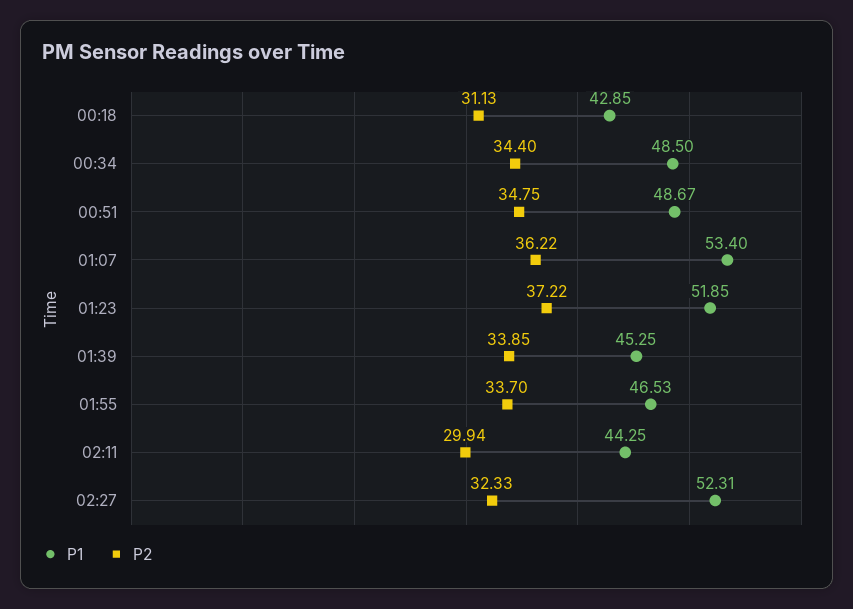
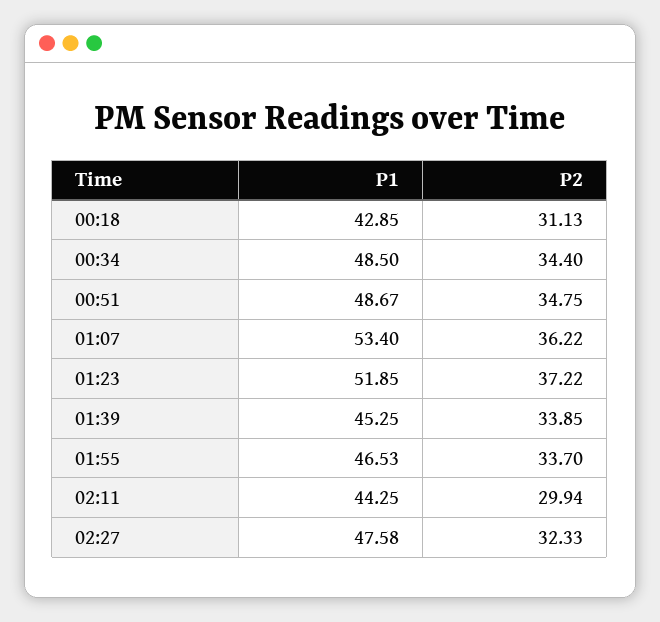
P1, 02:27: 52.31 -> 47.58

